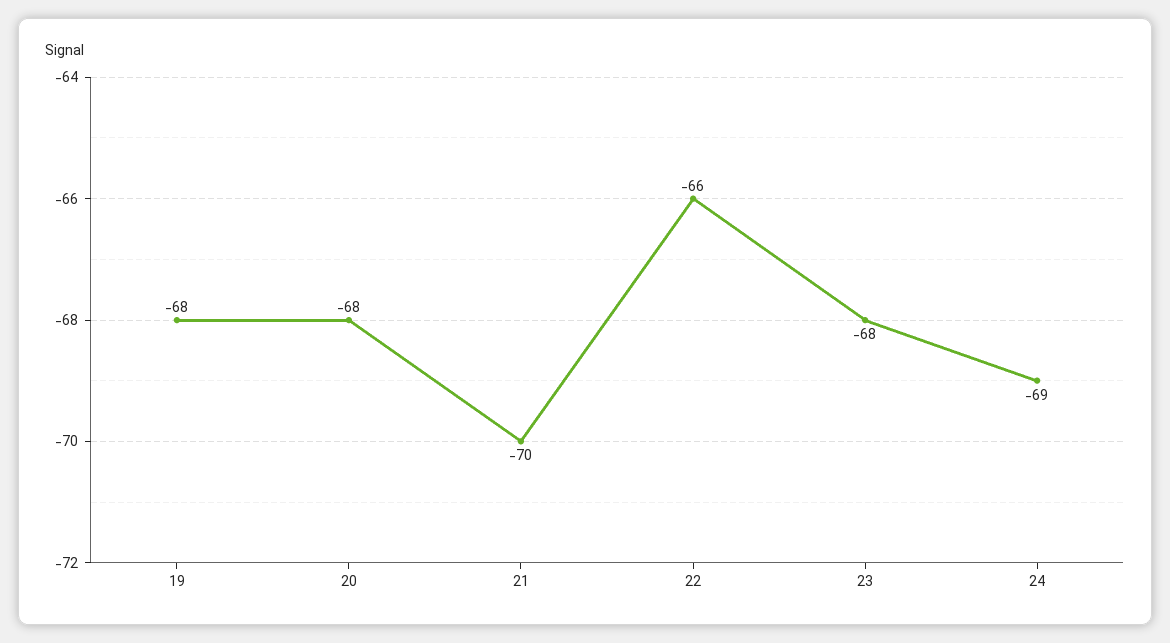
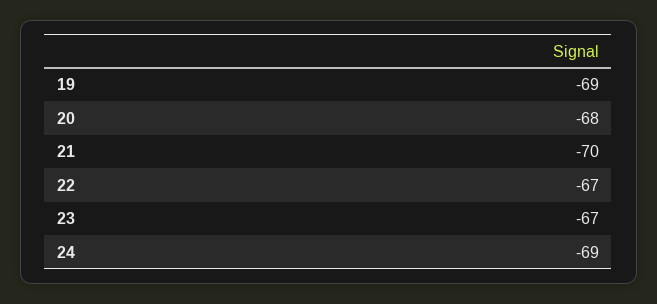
19: -68 -> -69
22: -66 -> -67
23: -68 -> -67

